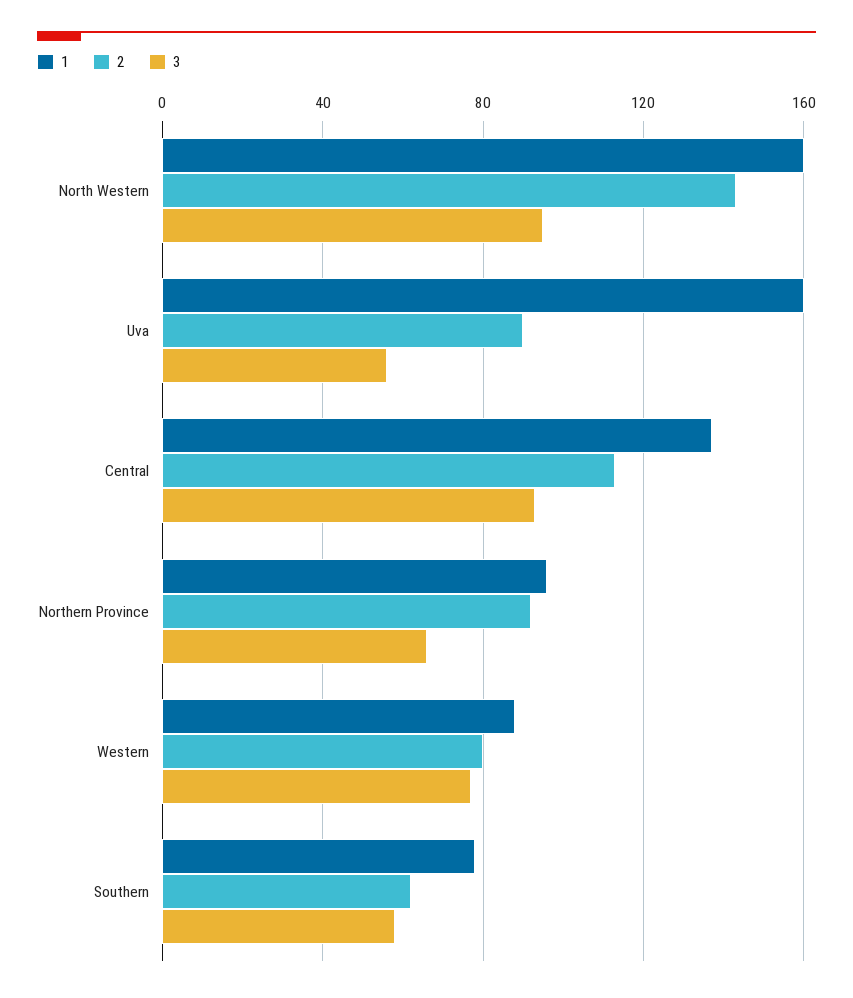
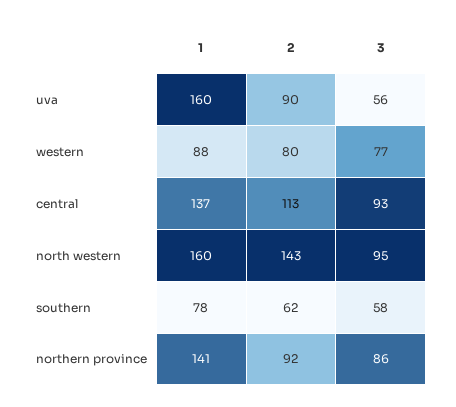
1, Northern Province: 95 -> 141
3, Northern Province: 65 -> 86

